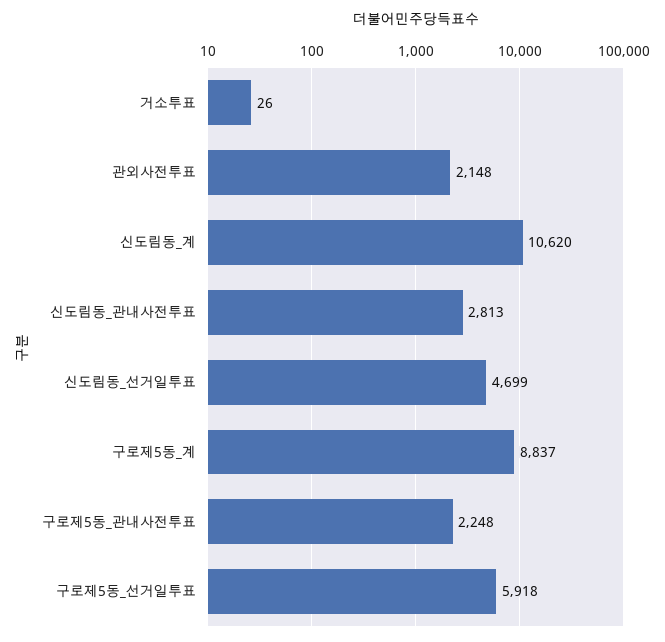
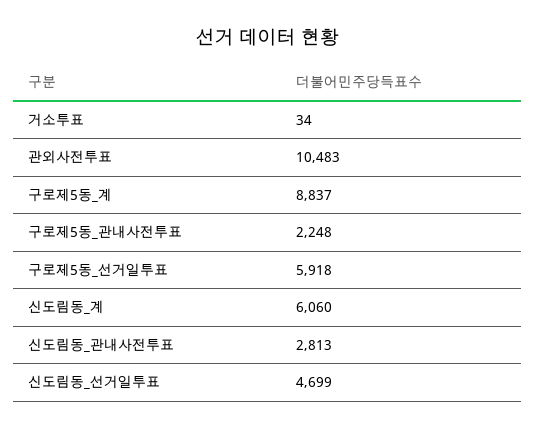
거소투표: 26 -> 34
관외사전투표: 2148 -> 10483
신도림동_계: 10620 -> 6060

